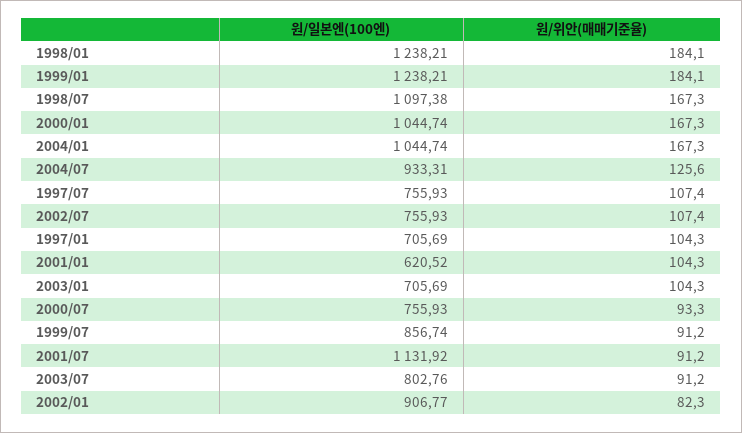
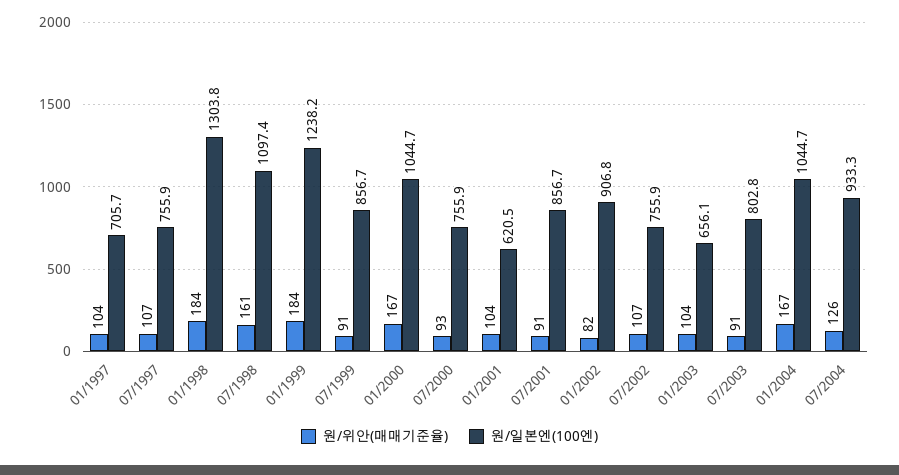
원/일본엔(100엔), 1998/01: 1238.21 -> 1303.8
원/위안(매매기준율), 1998/07: 167.3 -> 161
원/일본엔(100엔), 2003/01: 705.69 -> 656.1
원/일본엔(100엔), 2001/07: 1131.92 -> 856.7

